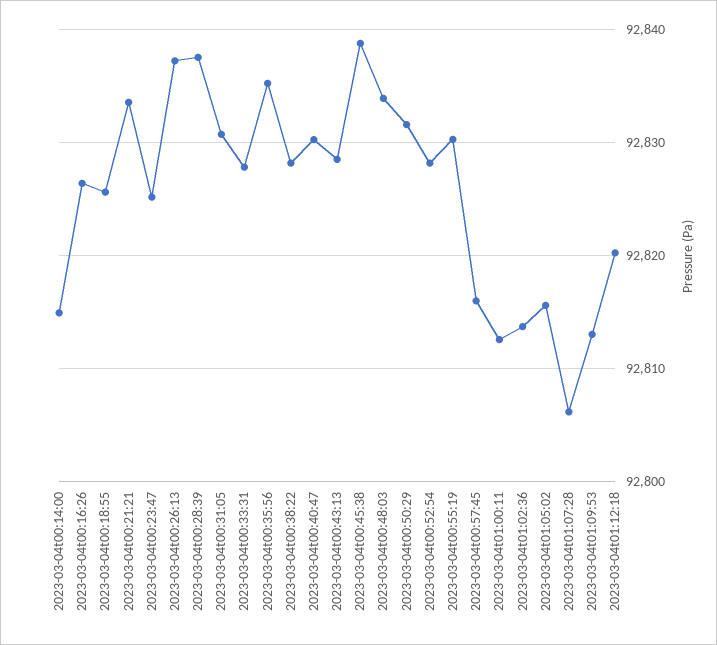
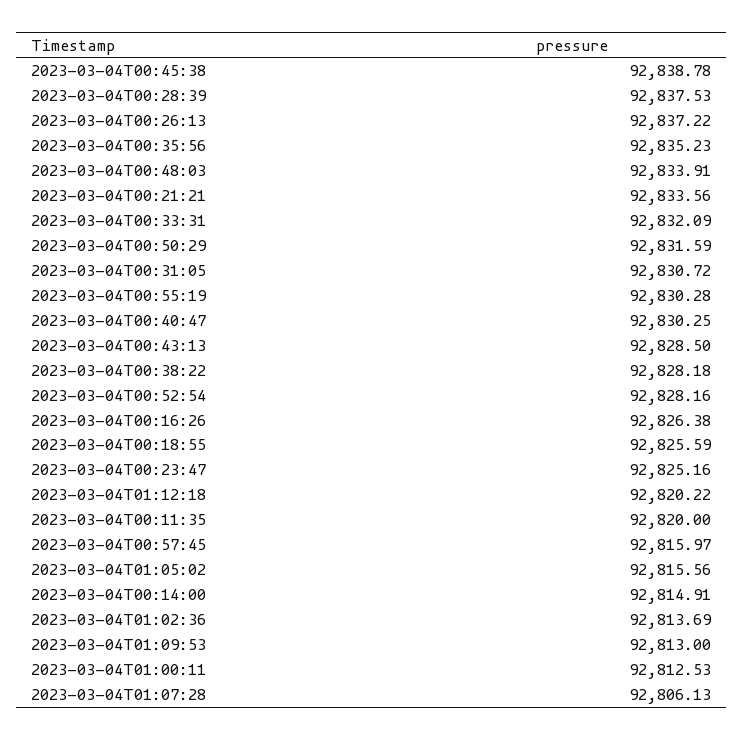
2023-03-04t00:33:31: 92828 -> 92832.09
2023-03-04T00:11:35: none -> 92820

